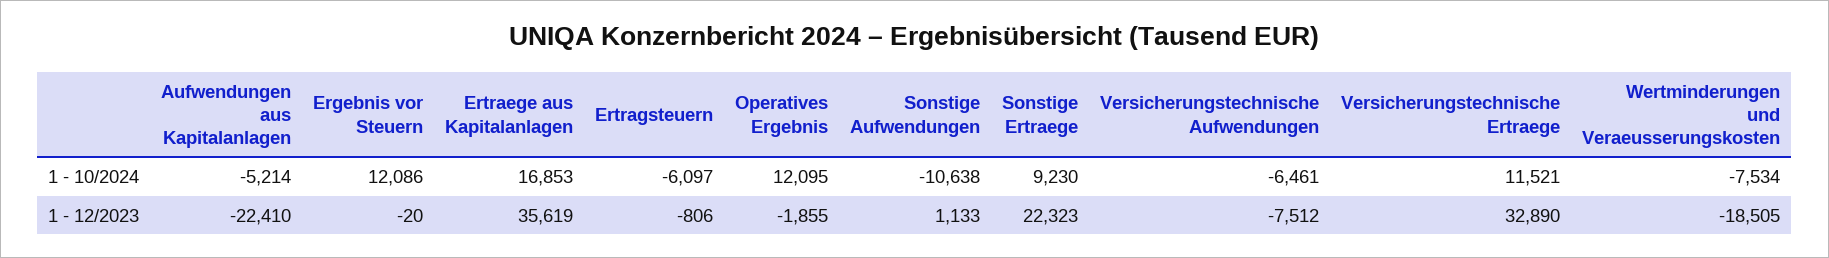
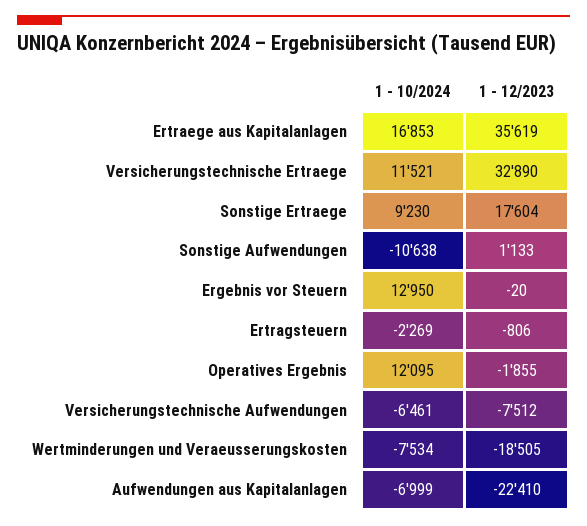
Aufwendungen aus Kapitalanlagen, 1 - 10/2024: -5214 -> -6999
Ergebnis vor Steuern, 1 - 10/2024: 12086 -> 12950
Ertragsteuern, 1 - 10/2024: -6097 -> -2269
Sonstige Ertraege, 1 - 12/2023: 22323 -> 17604

